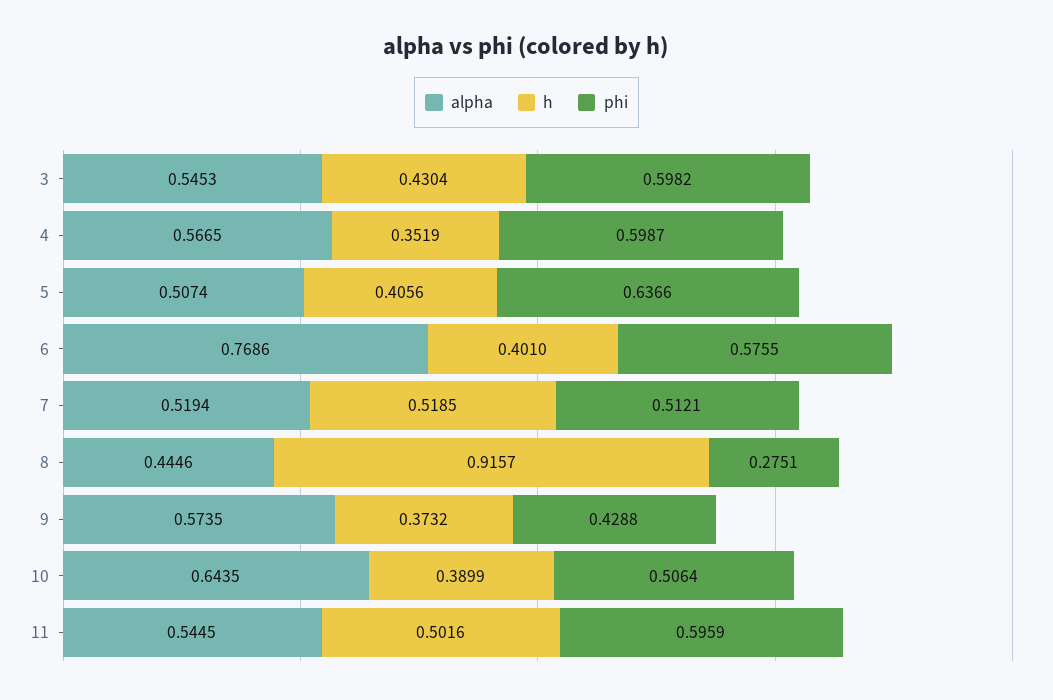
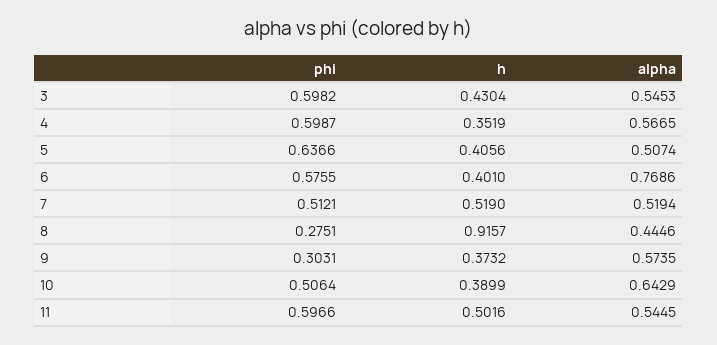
h, 7: 0.5185 -> 0.519
phi, 9: 0.4288 -> 0.3031
alpha, 10: 0.6435 -> 0.6429
phi, 11: 0.5959 -> 0.5966

